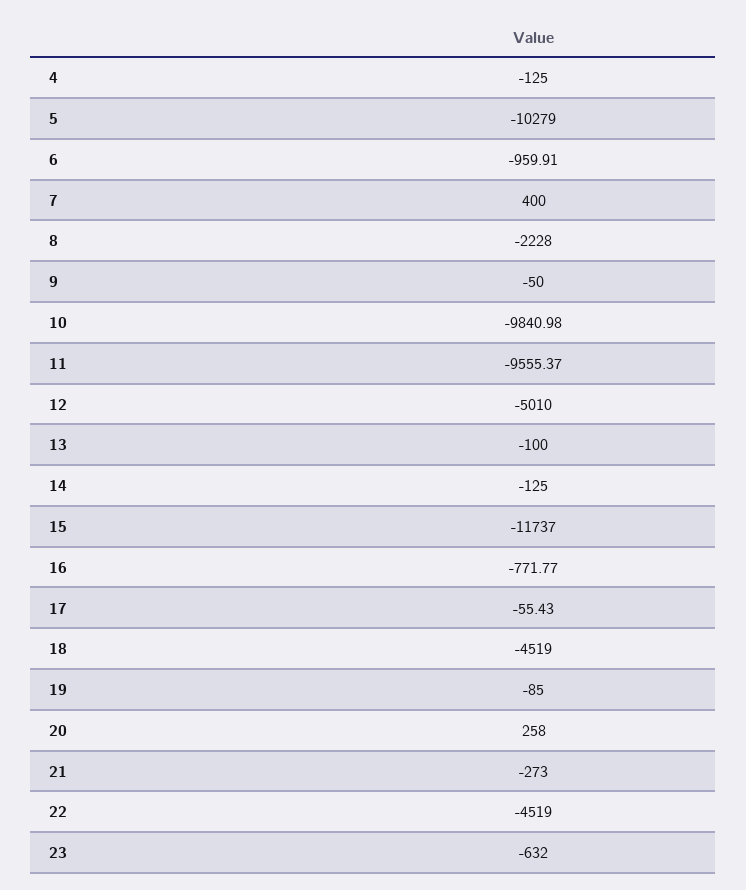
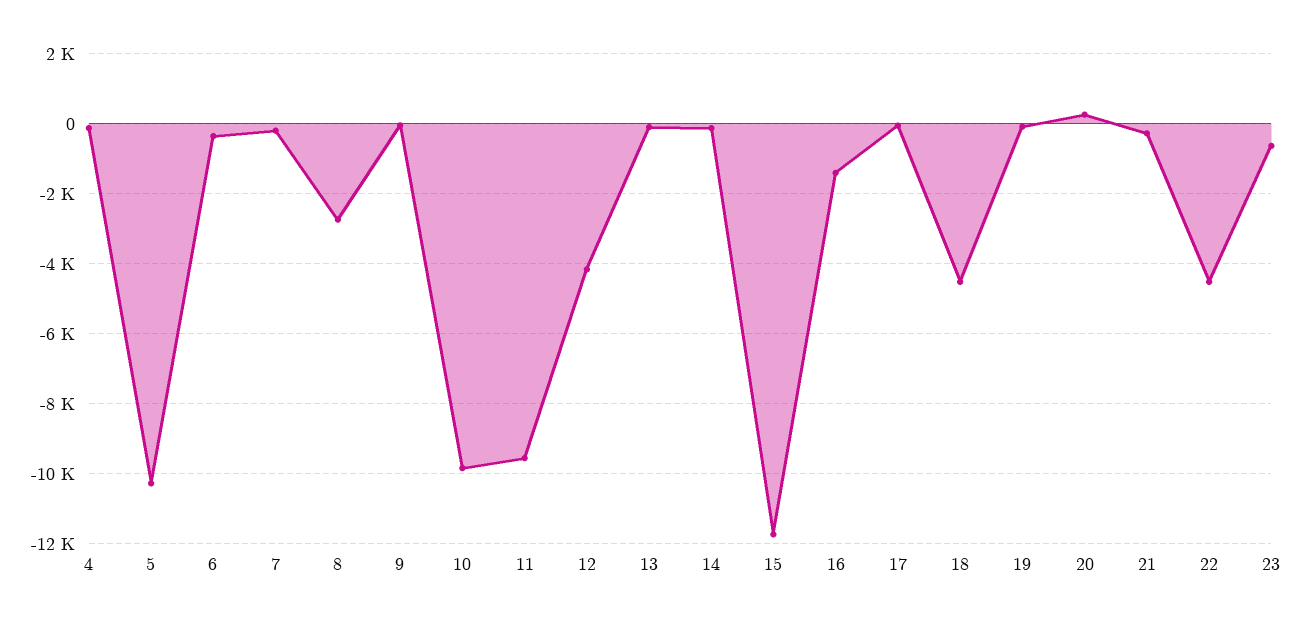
6: -959.91 -> -400
7: 400 -> -200
8: -2228 -> -2800
12: -5010 -> -4200
16: -771.77 -> -1400

